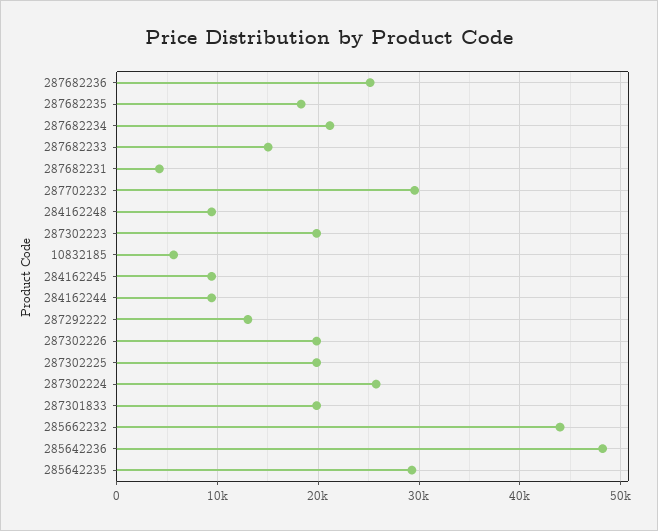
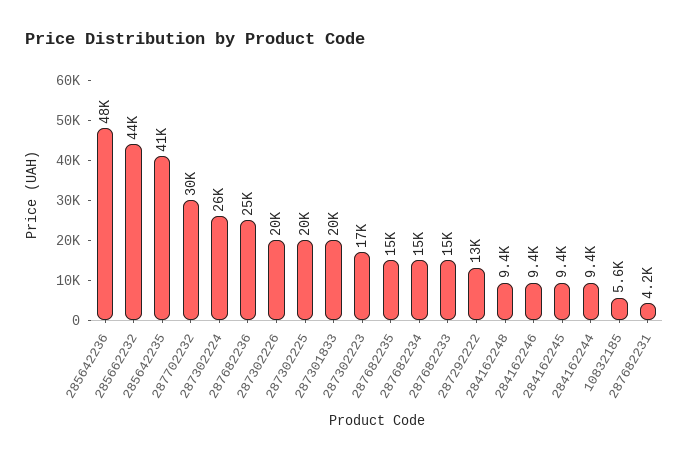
287682235: 18000 -> 15000
287682234: 21000 -> 15000
287302223: 20000 -> 17000
285642235: 29000 -> 41000
284162246: none -> 9400

